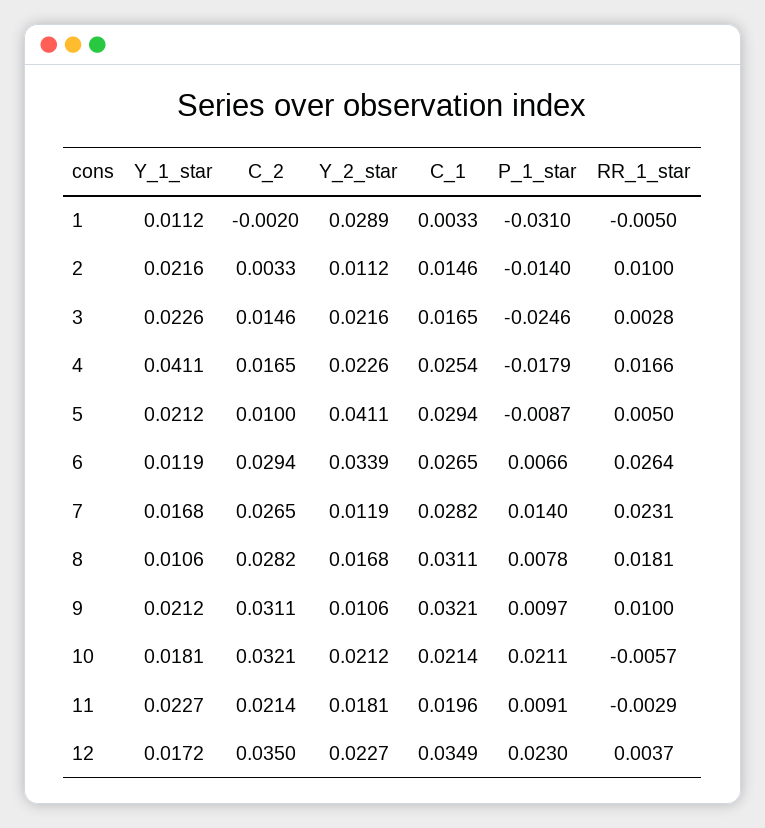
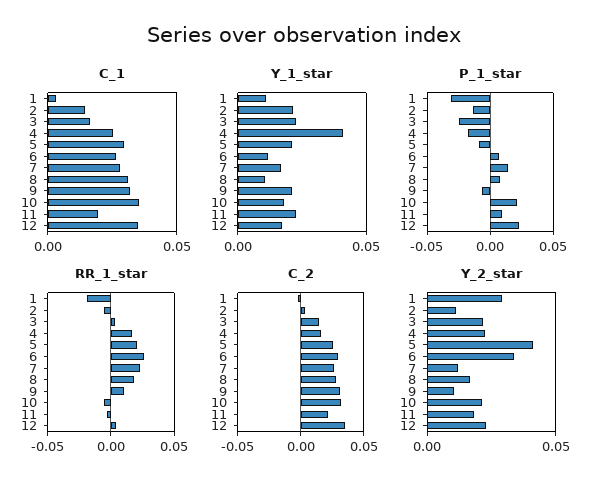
RR_1_star, 1: -0.005 -> -0.02
RR_1_star, 2: 0.01 -> -0.005
C_2, 5: 0.01 -> 0.025
RR_1_star, 5: 0.005 -> 0.02
P_1_star, 9: 0.0097 -> -0.005
C_1, 10: 0.0214 -> 0.035

